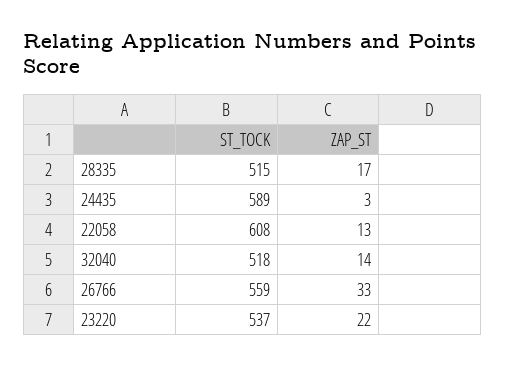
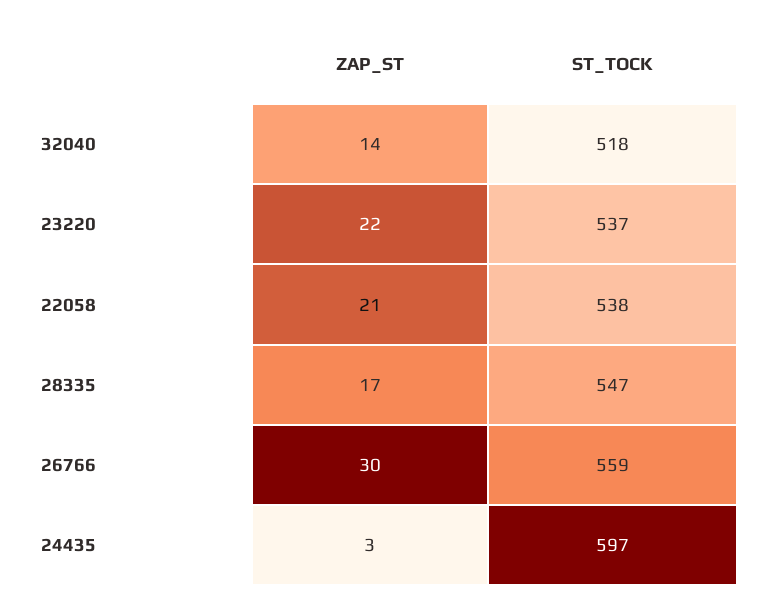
ST_TOCK, 28335: 515 -> 547
ST_TOCK, 24435: 589 -> 597
ST_TOCK, 22058: 608 -> 538
ZAP_ST, 22058: 13 -> 21
ZAP_ST, 26766: 33 -> 30

